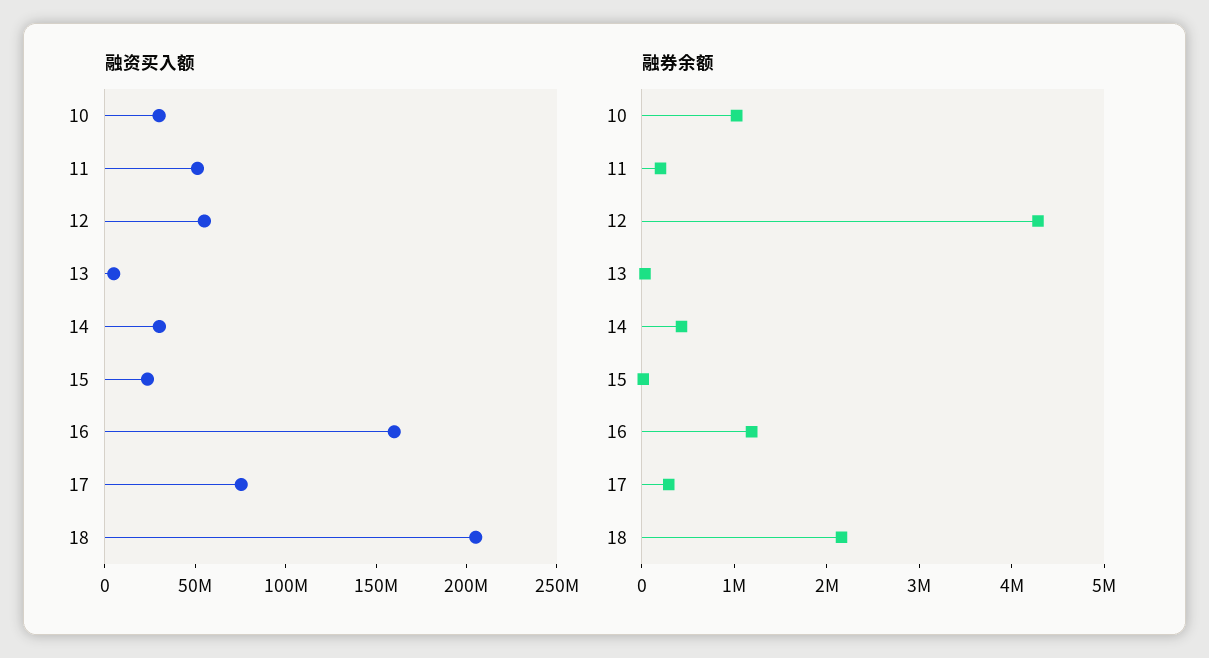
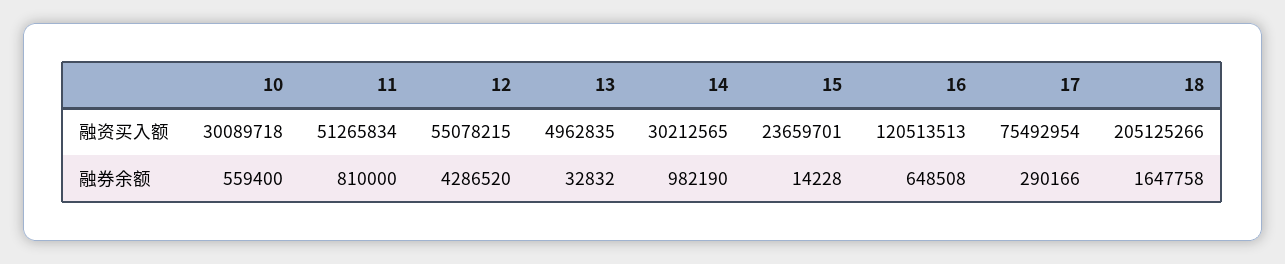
融资买入额, 16: 160000000 -> 120513513
融券余额, 10: 1000000 -> 559400
融券余额, 11: 200000 -> 810000
融券余额, 14: 400000 -> 982190
融券余额, 16: 1200000 -> 648508
融券余额, 18: 2200000 -> 1647758

